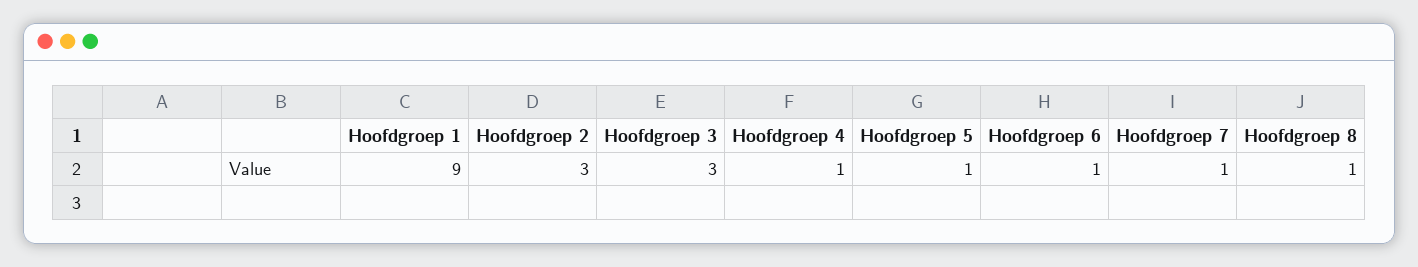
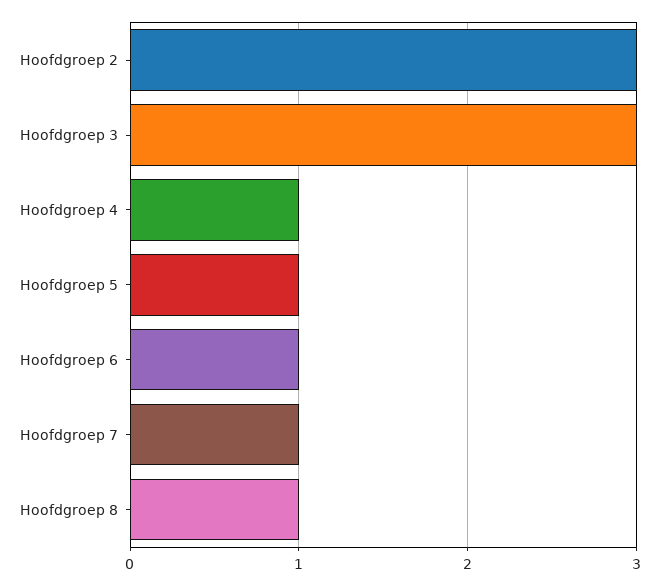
Hoofdgroep 1: 9 -> none

